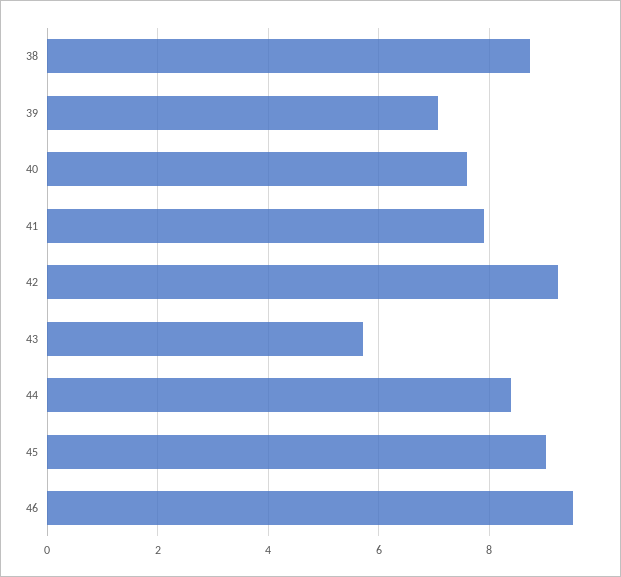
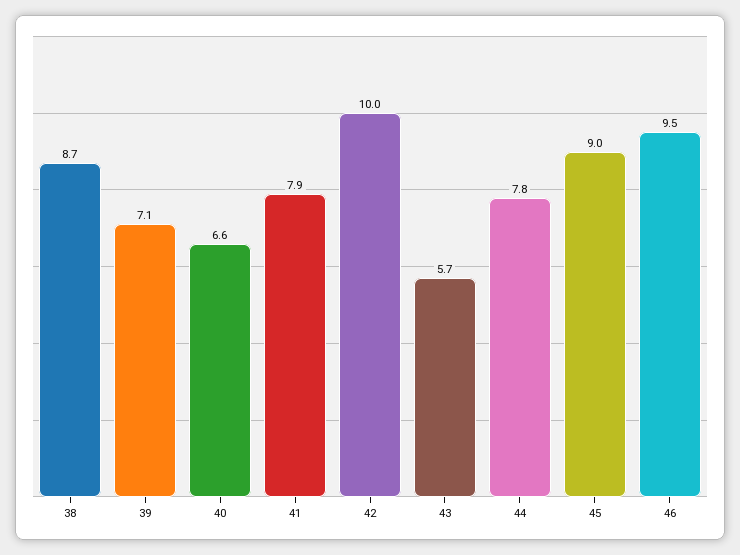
40: 7.6 -> 6.6
42: 9.2 -> 10
44: 8.4 -> 7.8

